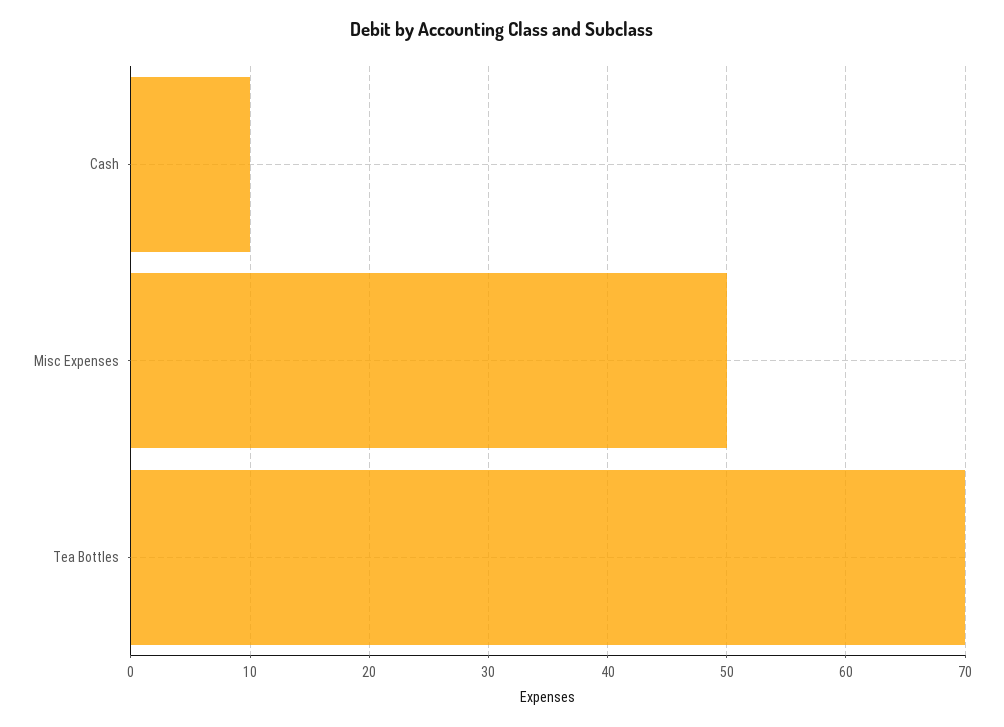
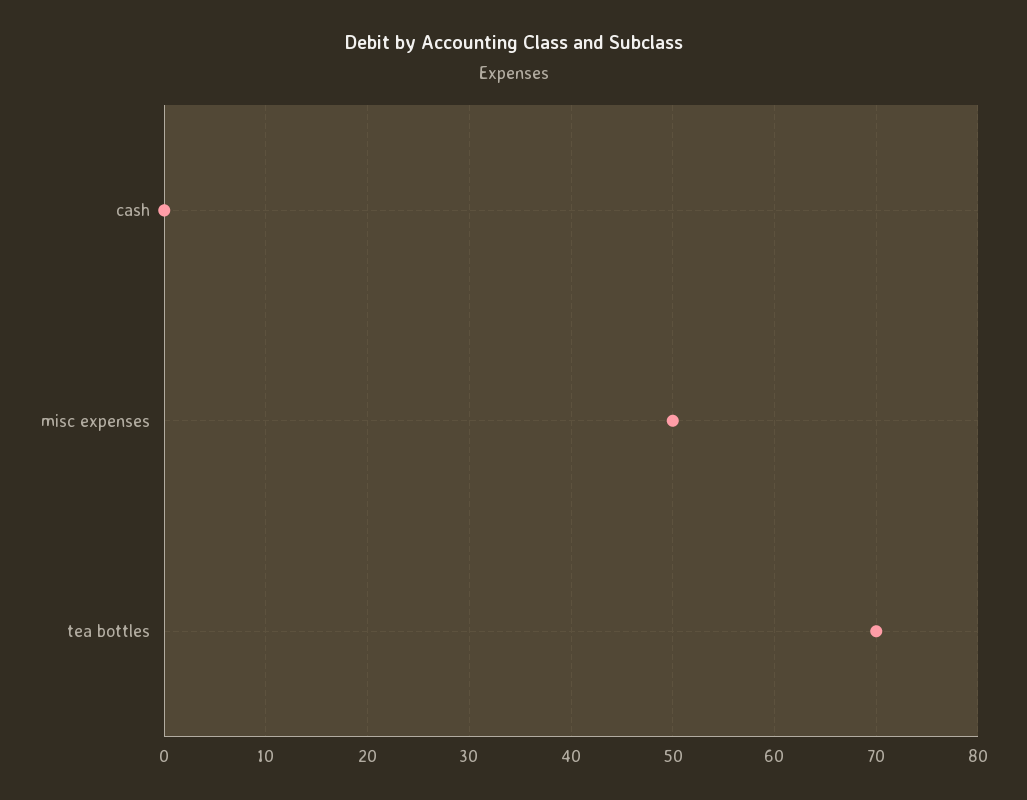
Cash: 10 -> 0

